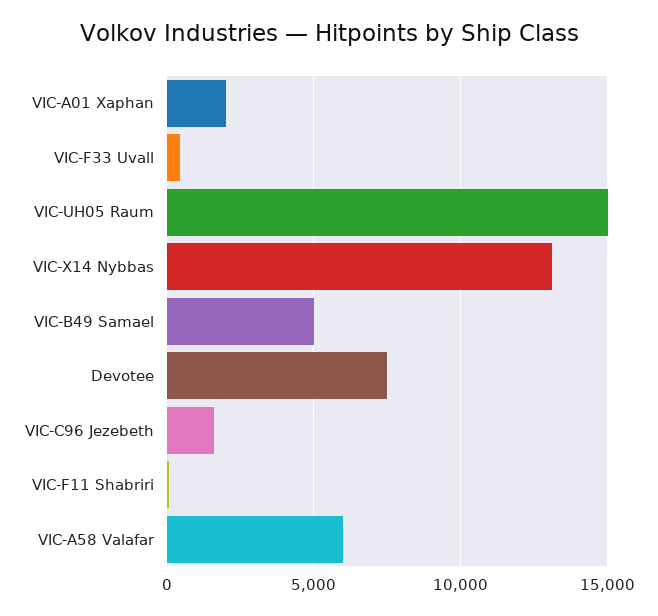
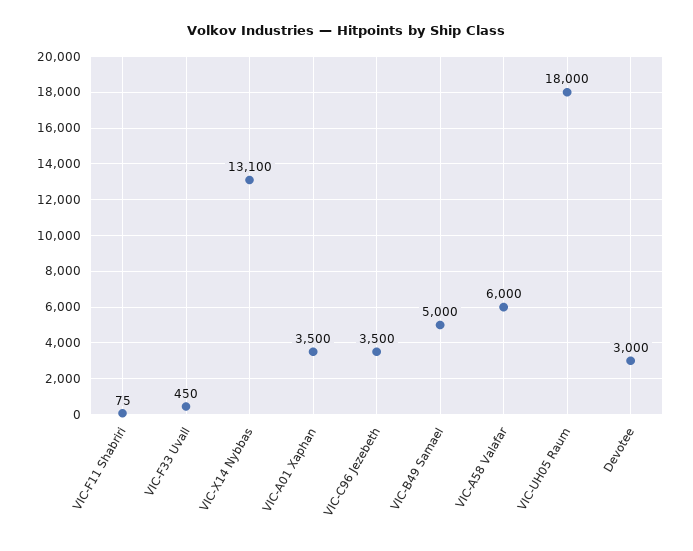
VIC-A01 Xaphan: 2000 -> 3500
VIC-UH05 Raum: 15000 -> 18000
Devotee: 7500 -> 3000
VIC-C96 Jezebeth: 1500 -> 3500

